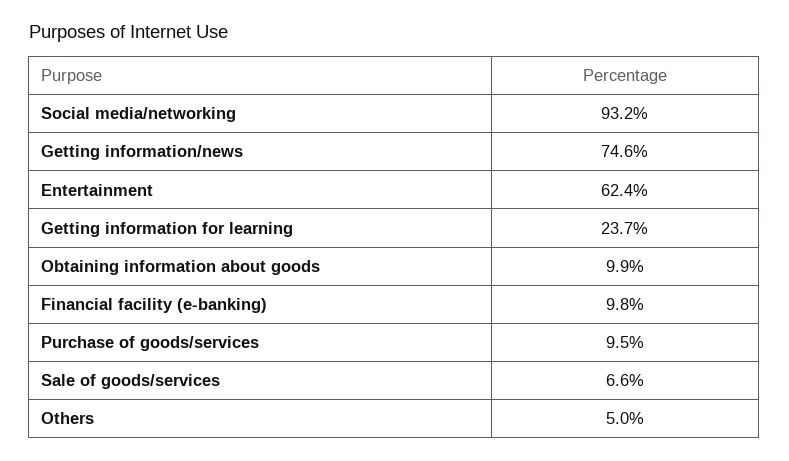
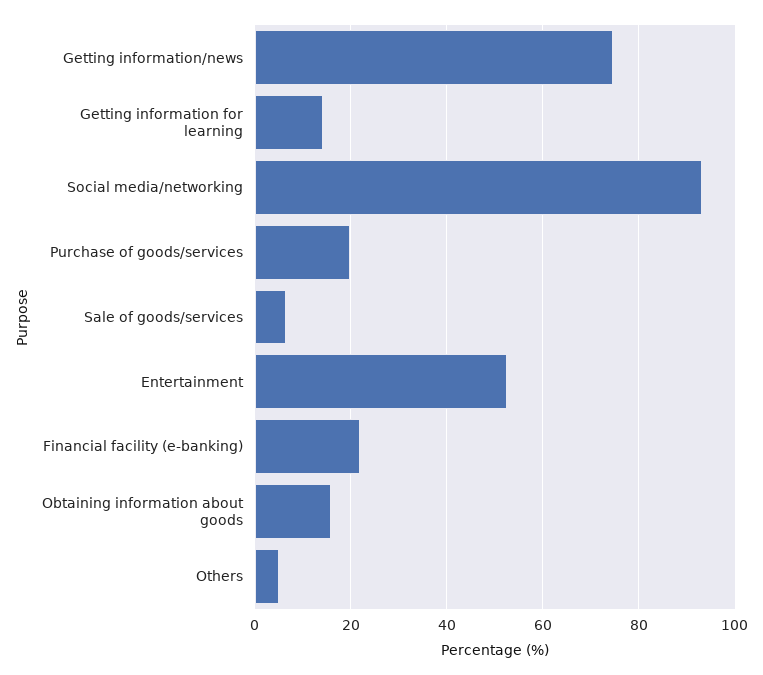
Entertainment: 62.4 -> 52
Getting information for learning: 23.7 -> 14
Obtaining information about goods: 9.9 -> 16
Financial facility (e-banking): 9.8 -> 22
Purchase of goods/services: 9.5 -> 20

